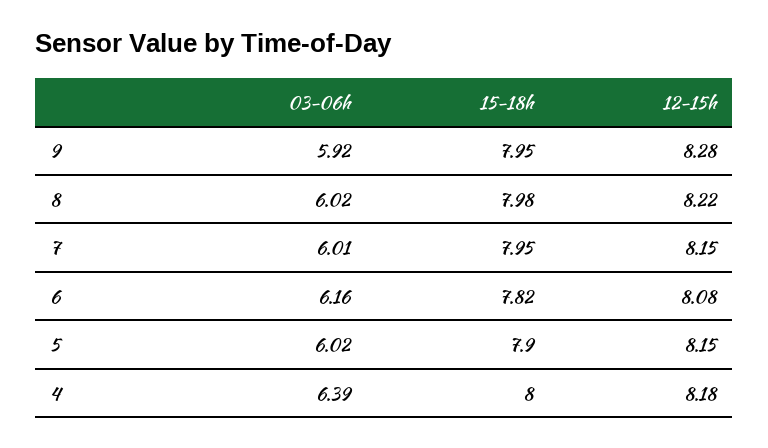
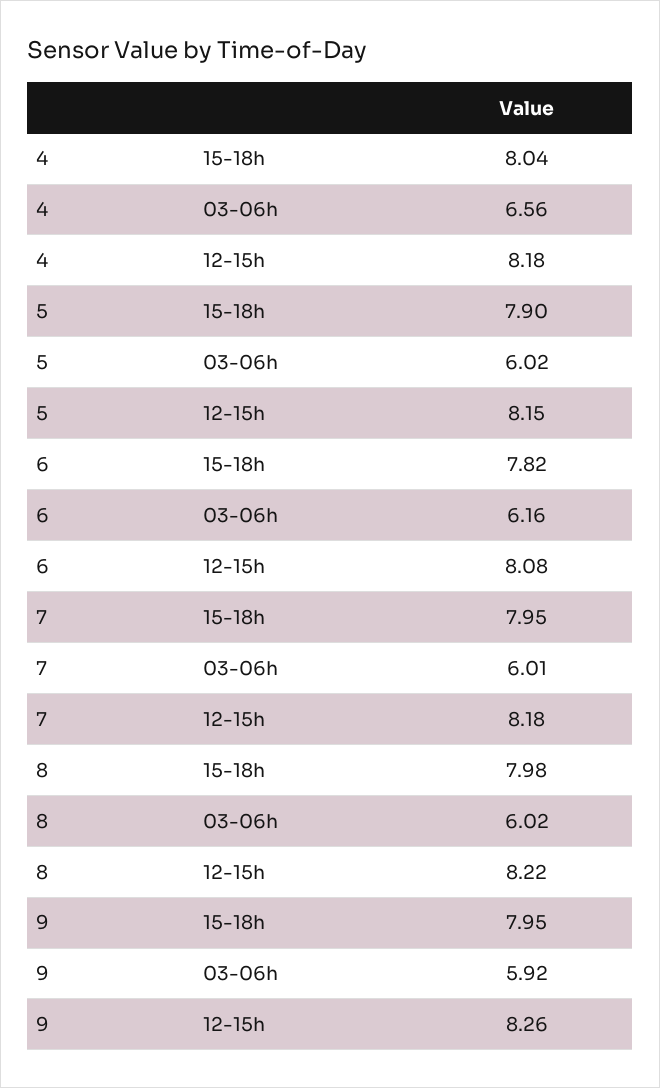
12-15h, 9: 8.28 -> 8.26
12-15h, 7: 8.15 -> 8.18
03-06h, 4: 6.39 -> 6.56
15-18h, 4: 8 -> 8.04

